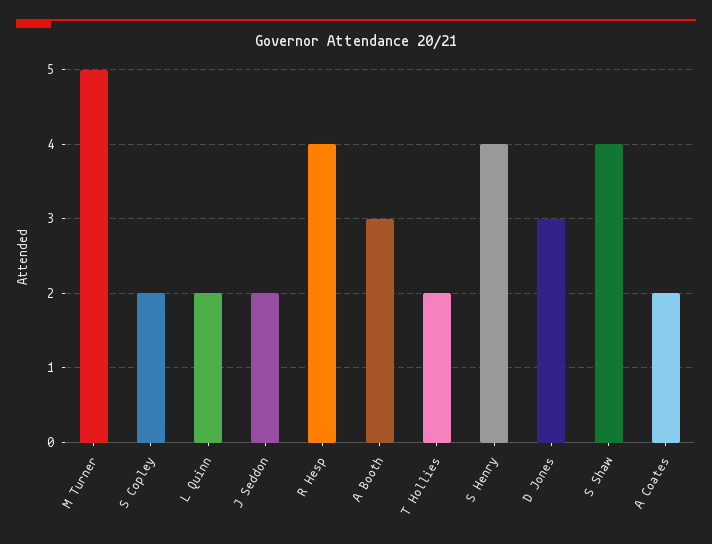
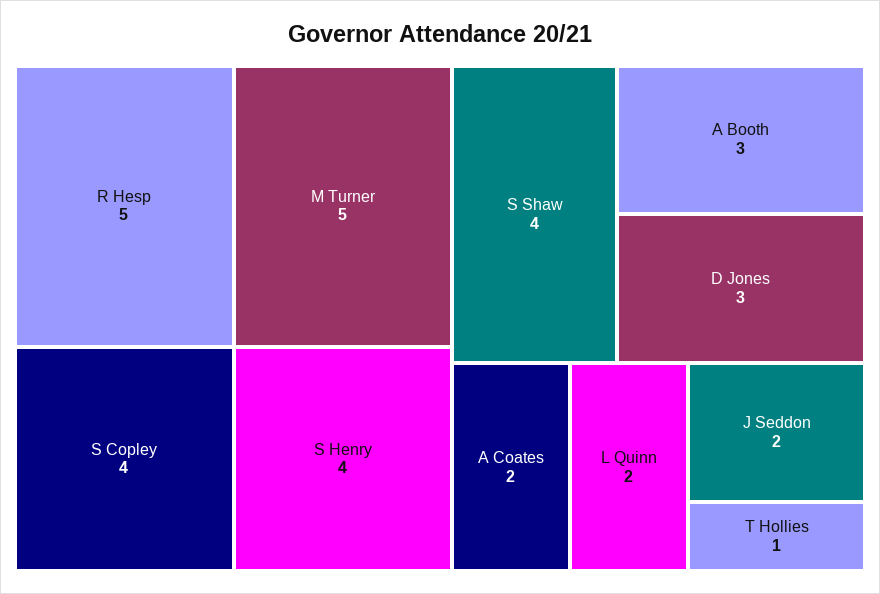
S Copley: 2 -> 4
R Hesp: 4 -> 5
T Hollies: 2 -> 1

